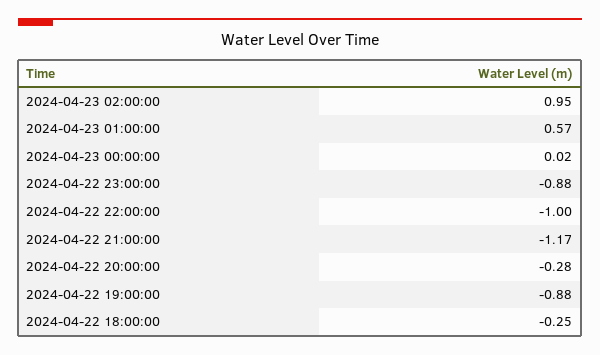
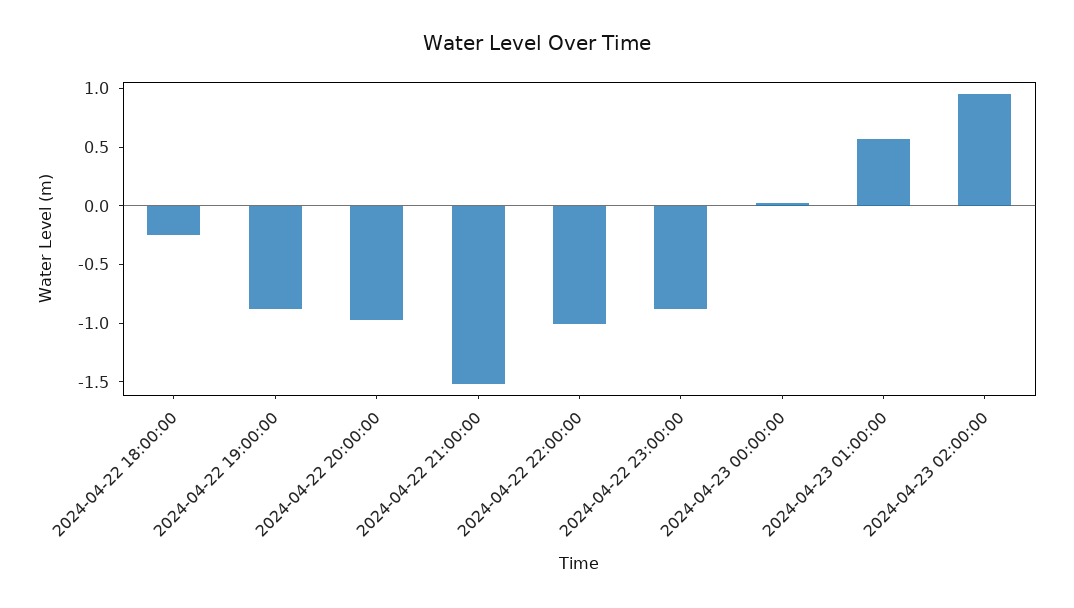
2024-04-22 21:00:00: -1.17 -> -1.5
2024-04-22 20:00:00: -0.28 -> -1

